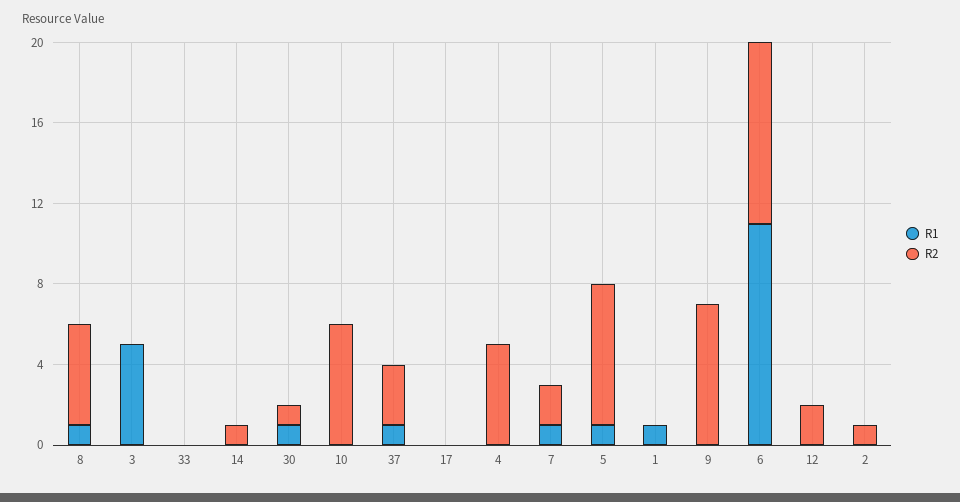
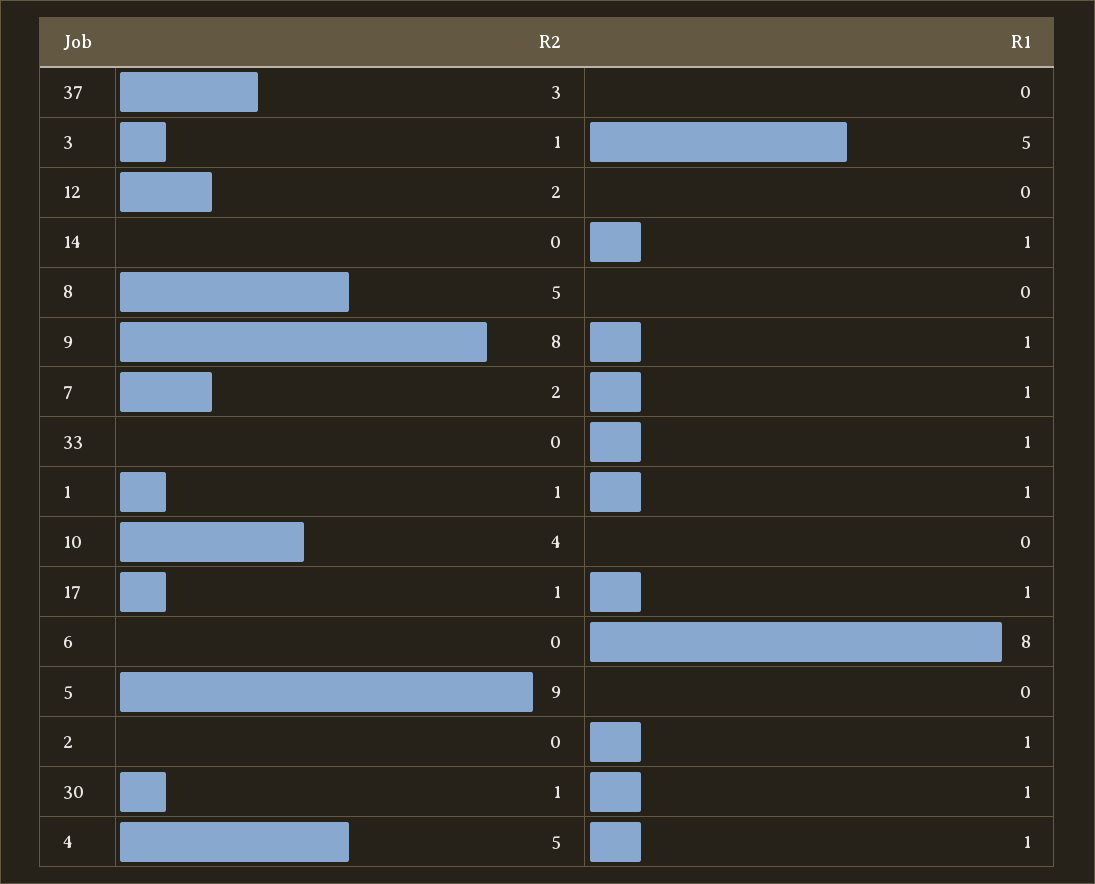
R1, 8: 1 -> 0
R2, 3: 0 -> 1
R1, 33: 0 -> 1
R1, 14: 0 -> 1
R2, 14: 1 -> 0
R2, 10: 6 -> 4
R1, 37: 1 -> 0
R1, 17: 0 -> 1
R2, 17: 0 -> 1
R1, 4: 0 -> 1
R1, 5: 1 -> 0
R2, 5: 7 -> 9
R2, 1: 0 -> 1
R1, 9: 0 -> 1
R2, 9: 7 -> 8
R1, 6: 11 -> 8
R2, 6: 9 -> 0
R1, 2: 0 -> 1
R2, 2: 1 -> 0

